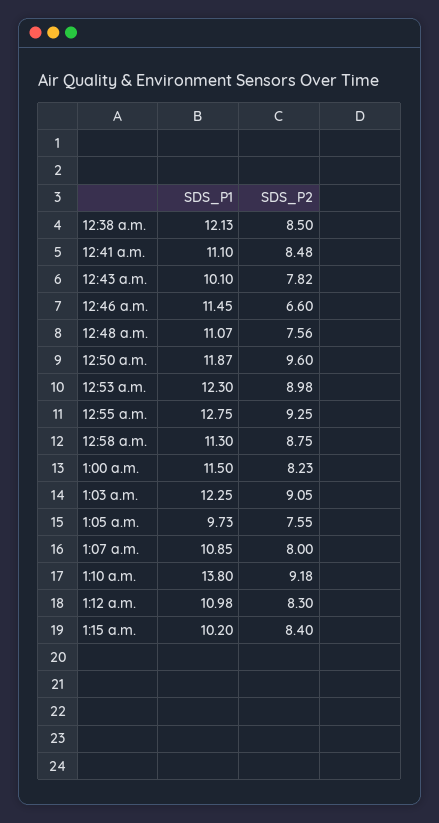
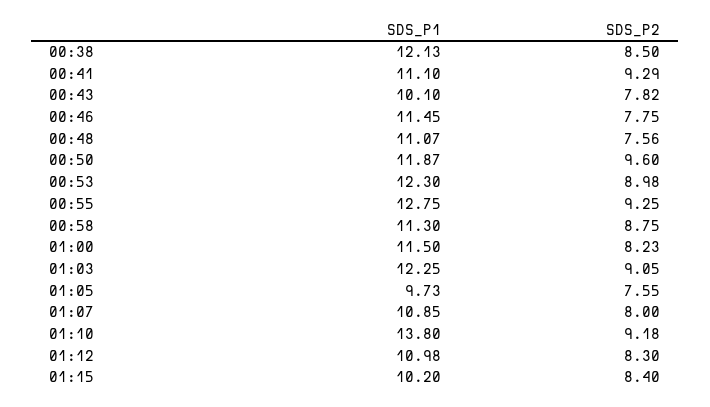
SDS_P2, 12:41 a.m.: 8.48 -> 9.29
SDS_P2, 12:46 a.m.: 6.6 -> 7.75

